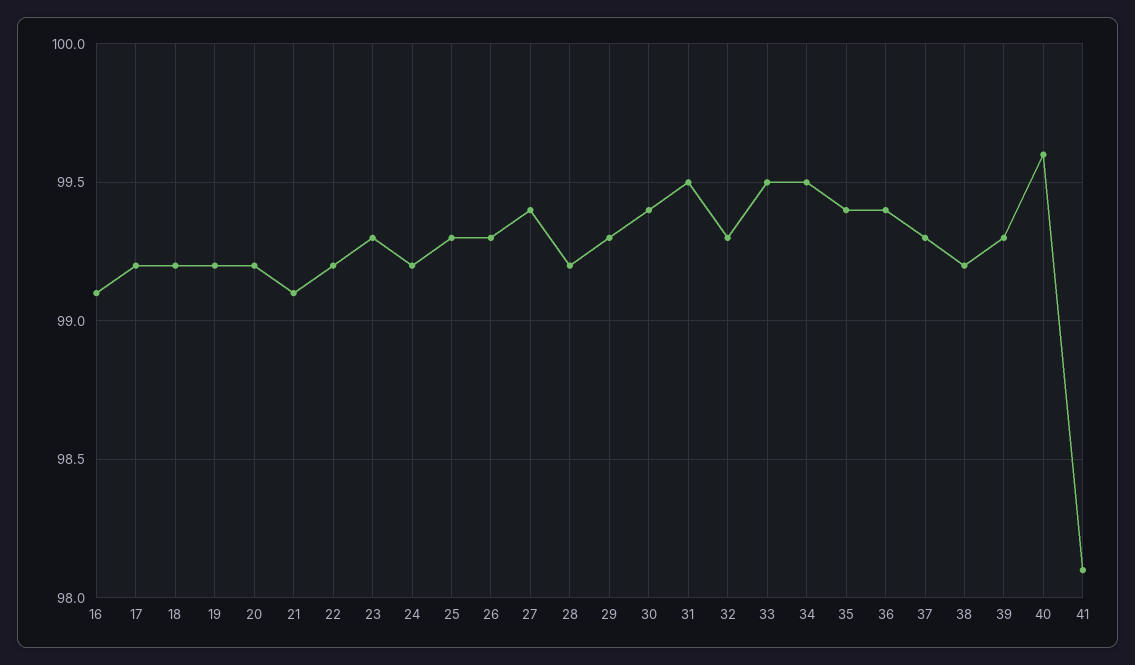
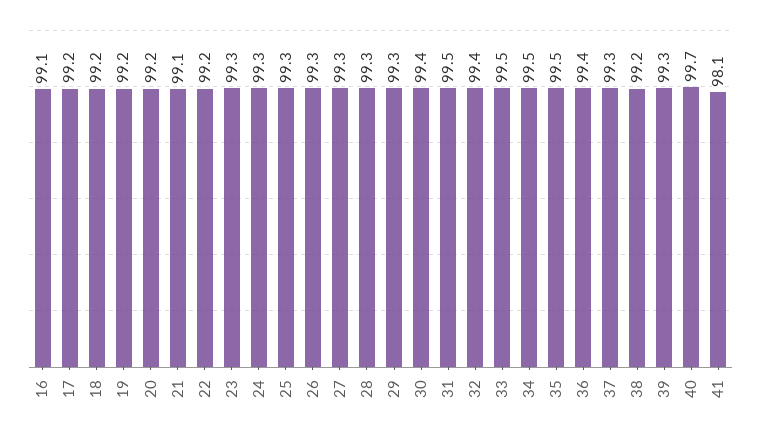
24: 99.2 -> 99.3
27: 99.4 -> 99.3
28: 99.2 -> 99.3
32: 99.3 -> 99.4
35: 99.4 -> 99.5
40: 99.6 -> 99.7

